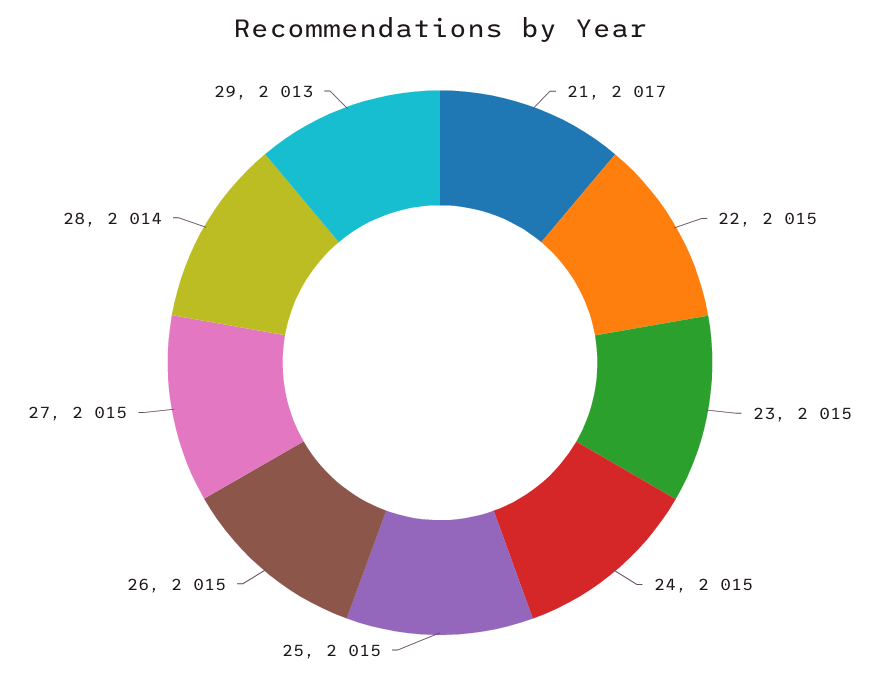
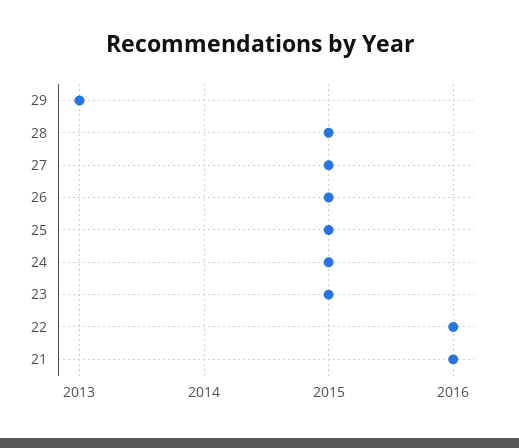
21: 2017 -> 2016
22: 2015 -> 2016
28: 2014 -> 2015

